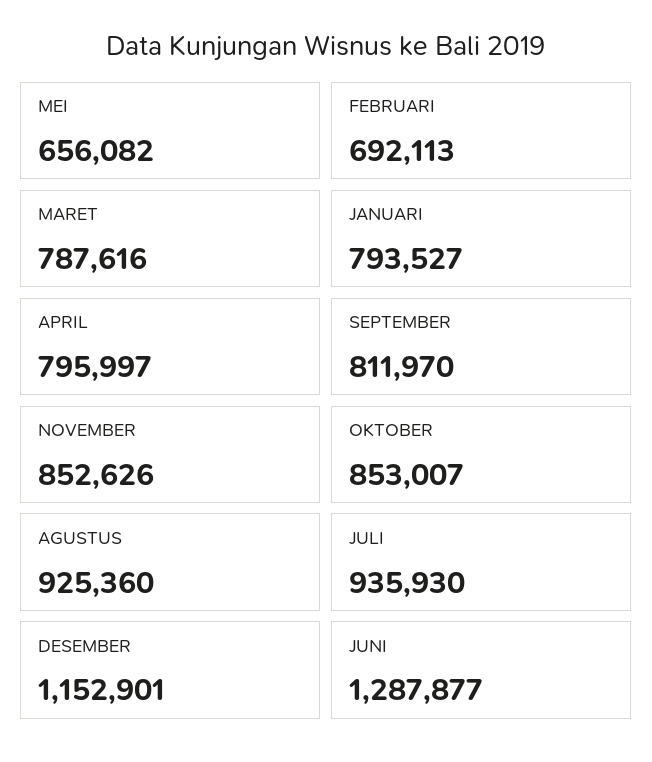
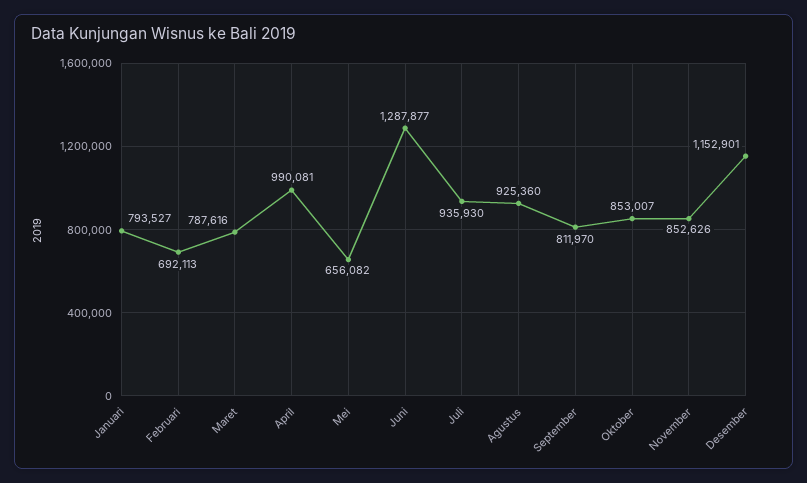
APRIL: 795997 -> 990081

